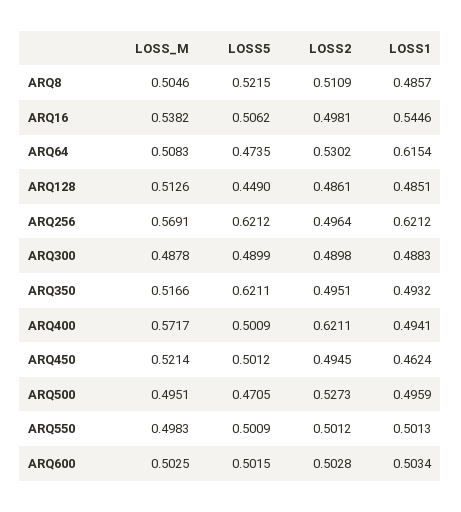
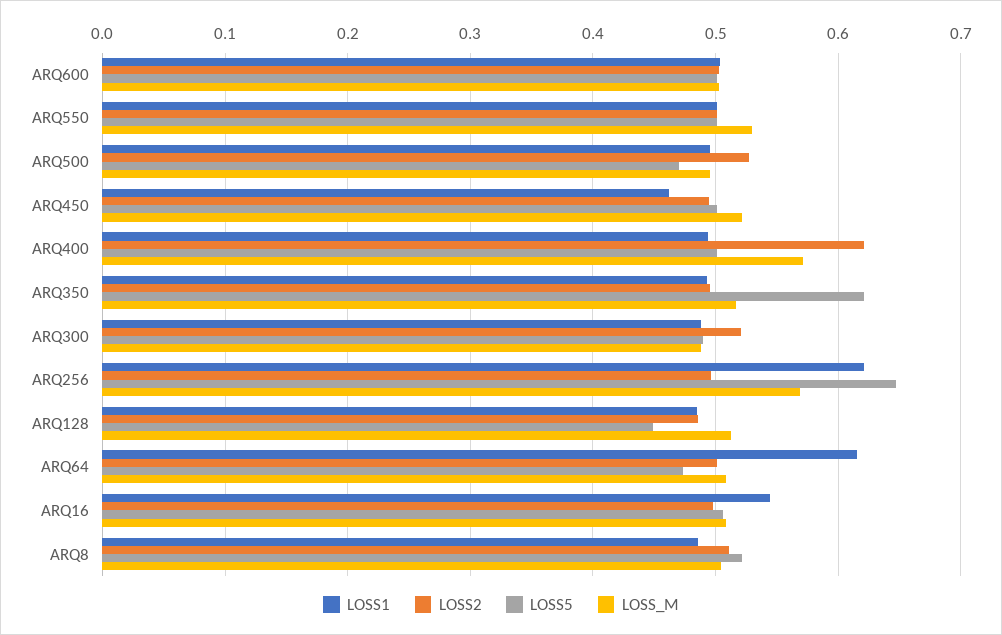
LOSS_M, ARQ16: 0.5382 -> 0.51
LOSS2, ARQ64: 0.5302 -> 0.5
LOSS5, ARQ256: 0.6212 -> 0.65
LOSS2, ARQ300: 0.4898 -> 0.52
LOSS_M, ARQ550: 0.4983 -> 0.53

